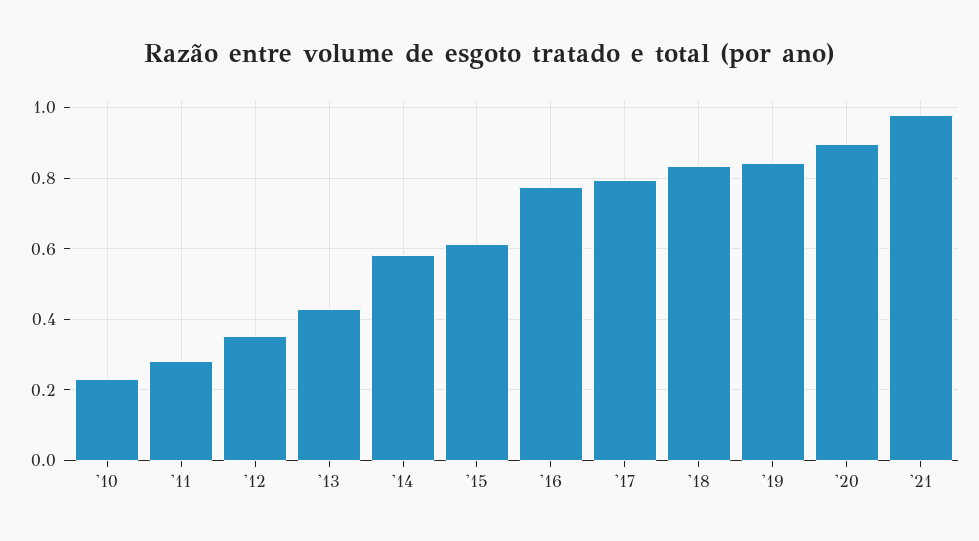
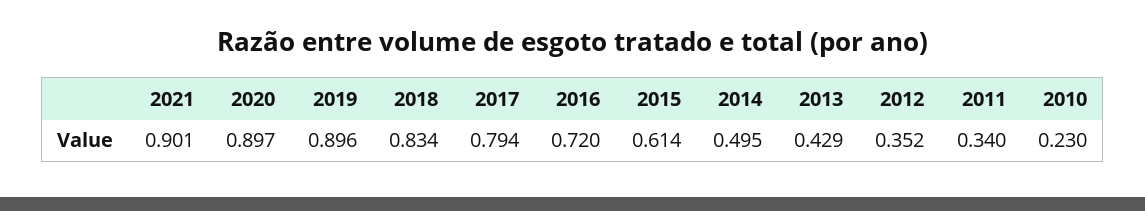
'11: 0.28 -> 0.34
'14: 0.58 -> 0.495
'16: 0.78 -> 0.72
'19: 0.84 -> 0.896
'21: 0.98 -> 0.901

